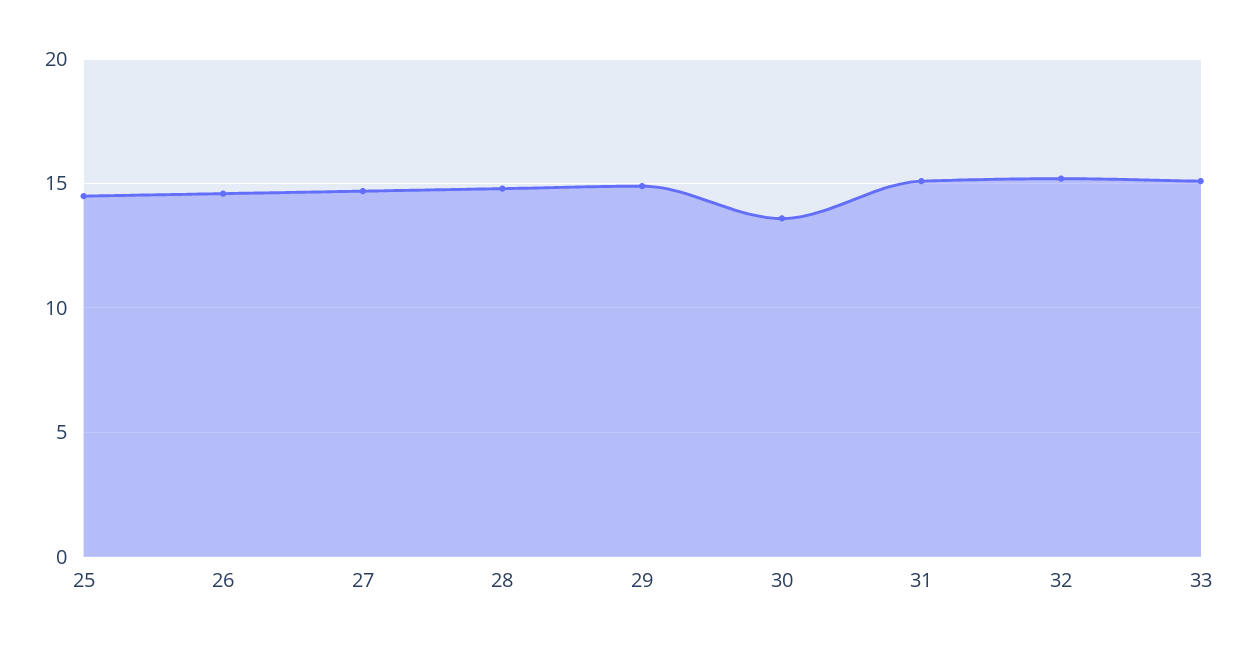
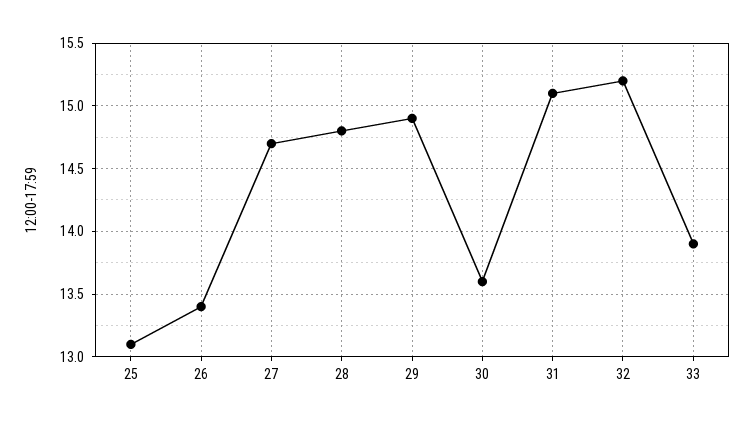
25: 14.5 -> 13.1
26: 14.5 -> 13.4
33: 15 -> 13.9

